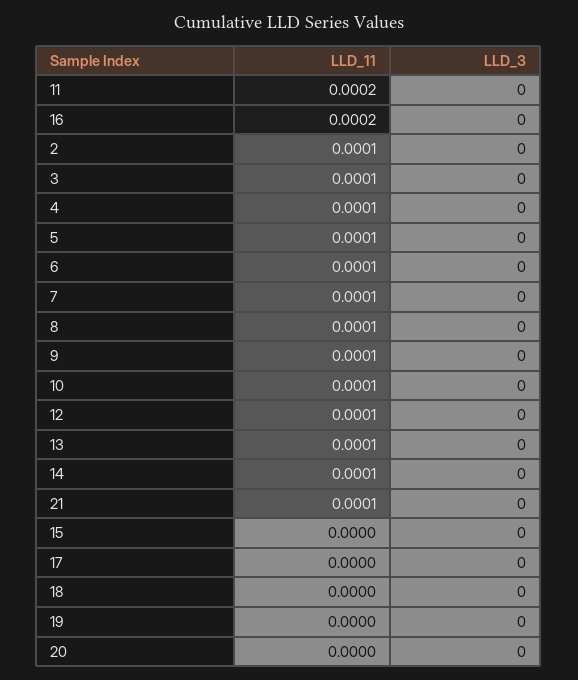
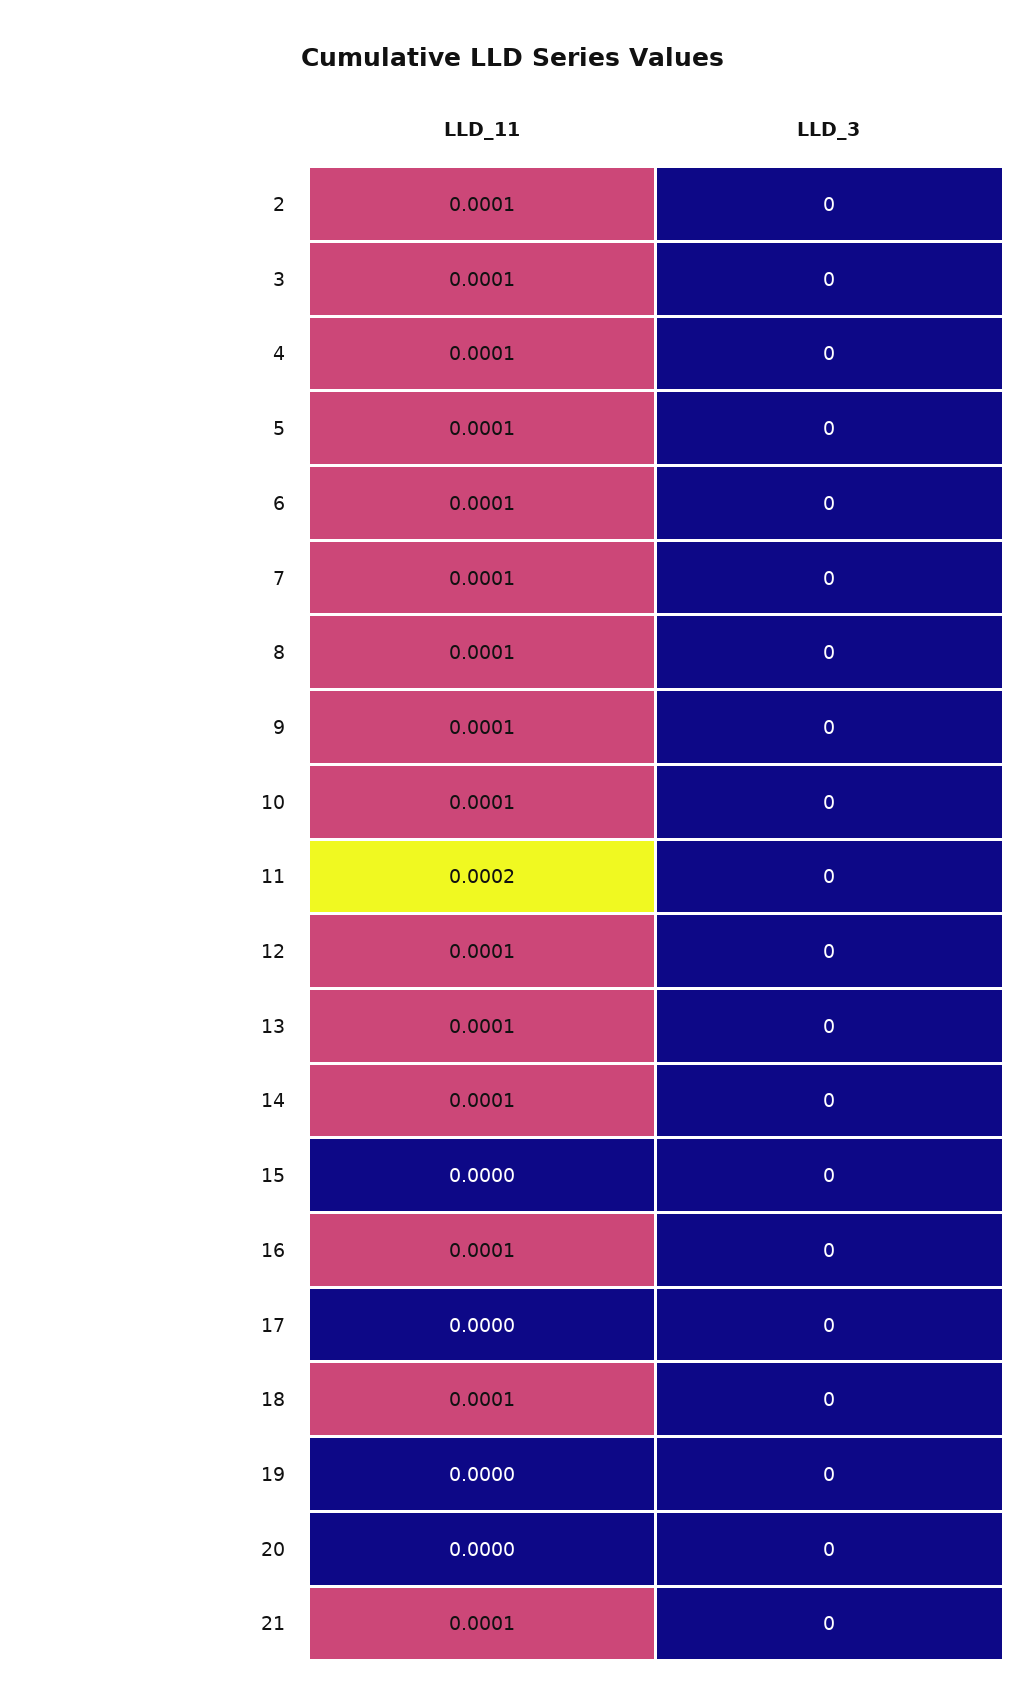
LLD_11, 16: 0.0002 -> 0.0001
LLD_11, 18: 0 -> 0.0001

